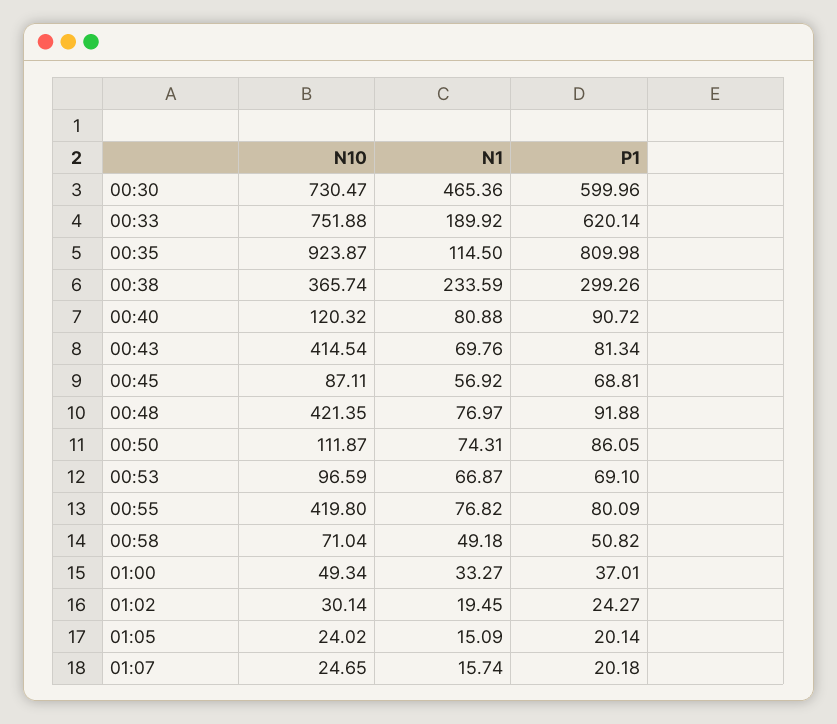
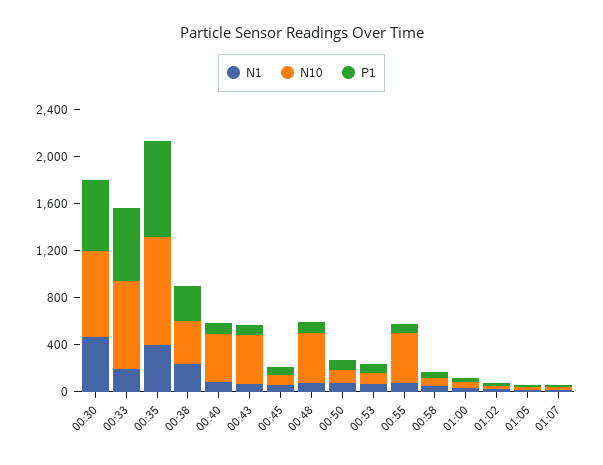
N1, 00:35: 114.5 -> 400
N10, 00:40: 120.32 -> 400

